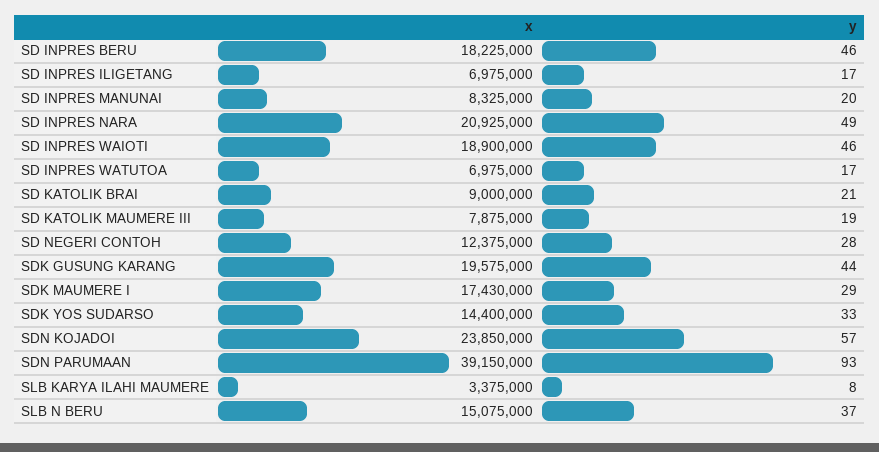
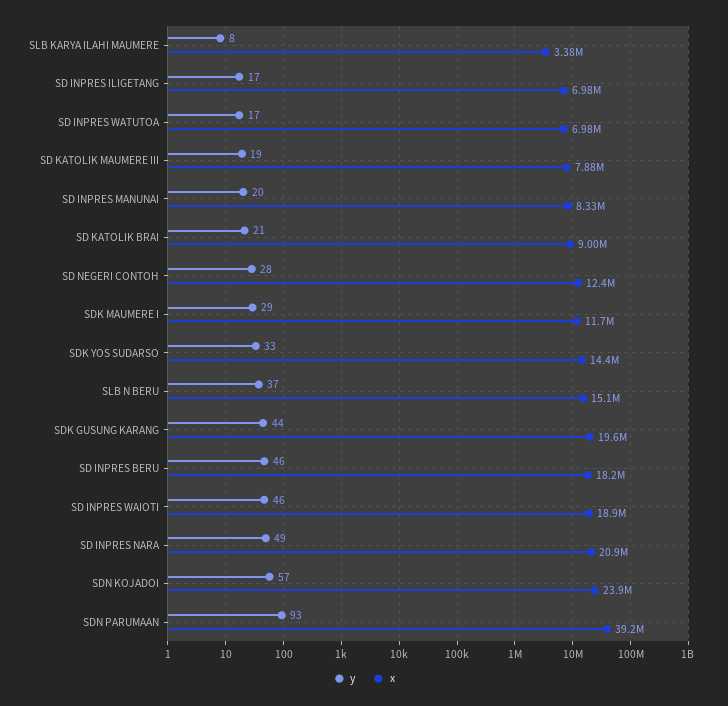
x, SDK MAUMERE I: 17430000 -> 11700000

